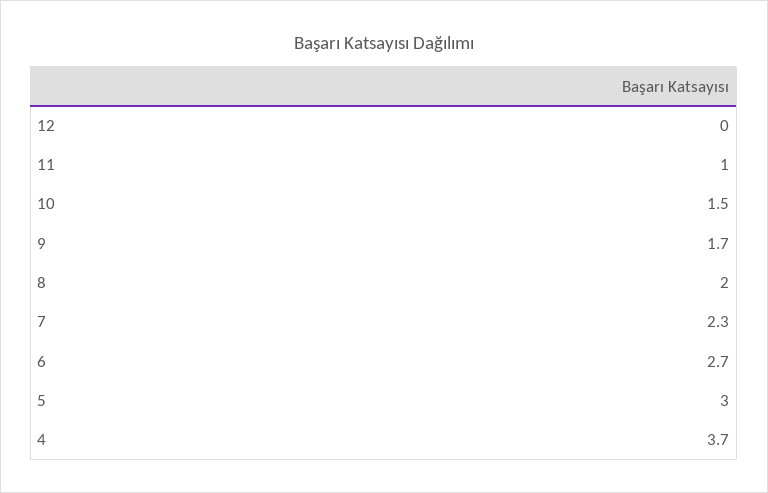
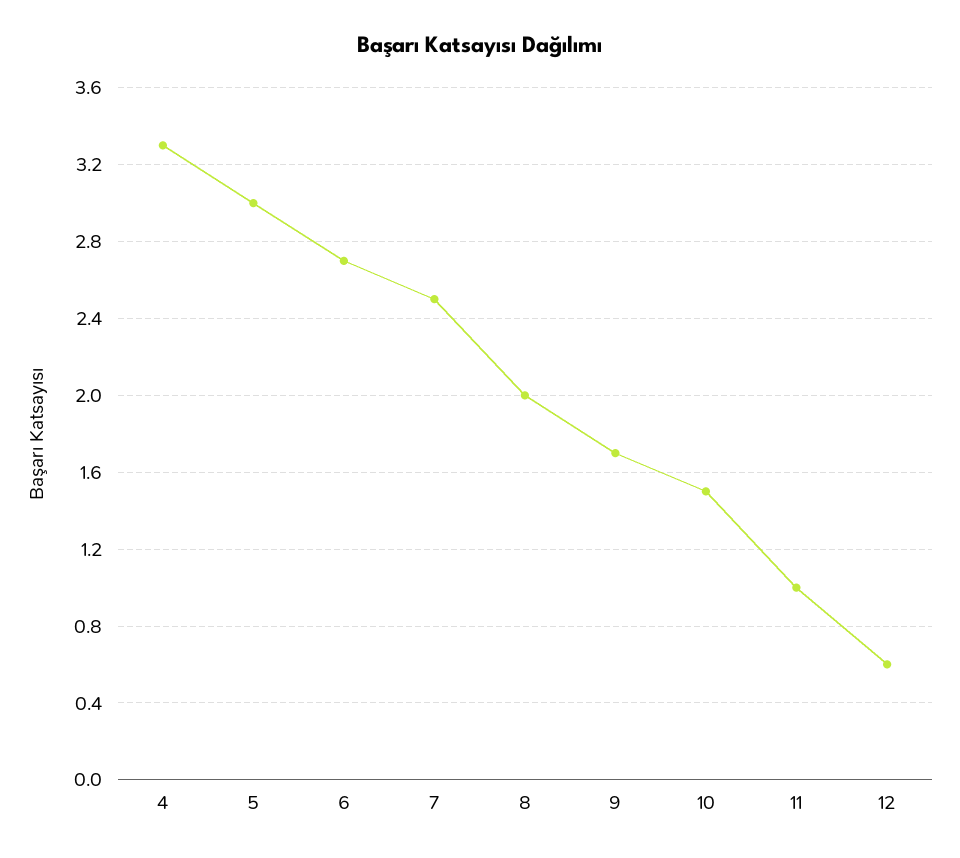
12: 0 -> 0.6
7: 2.3 -> 2.5
4: 3.7 -> 3.3

